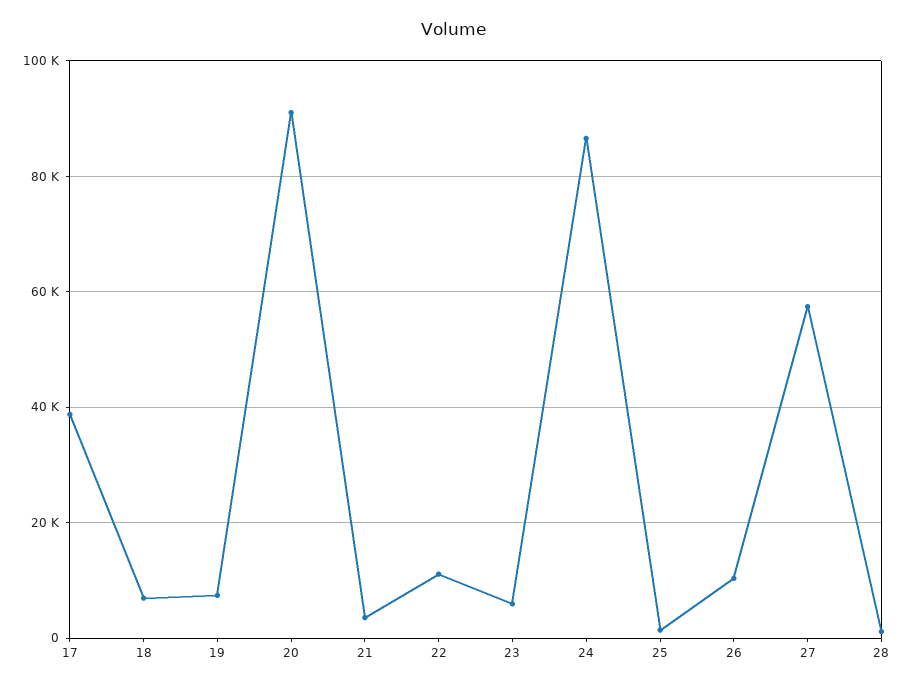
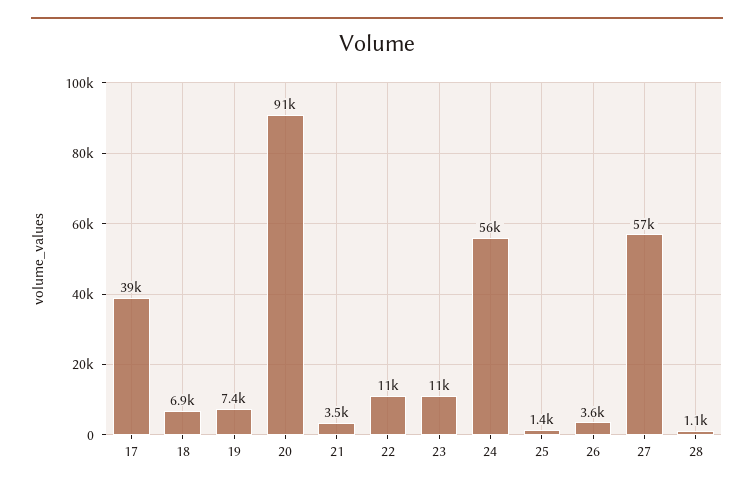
23: 6000 -> 11000
24: 86000 -> 56000
26: 10000 -> 3600

